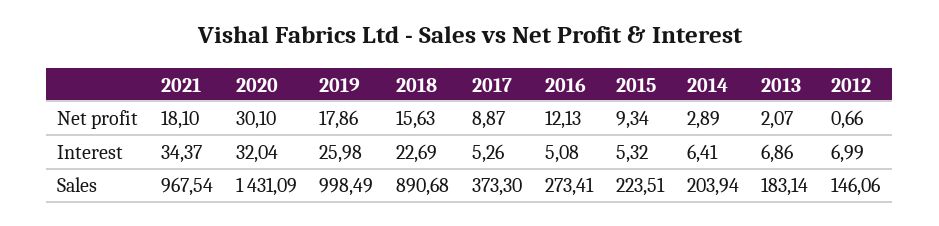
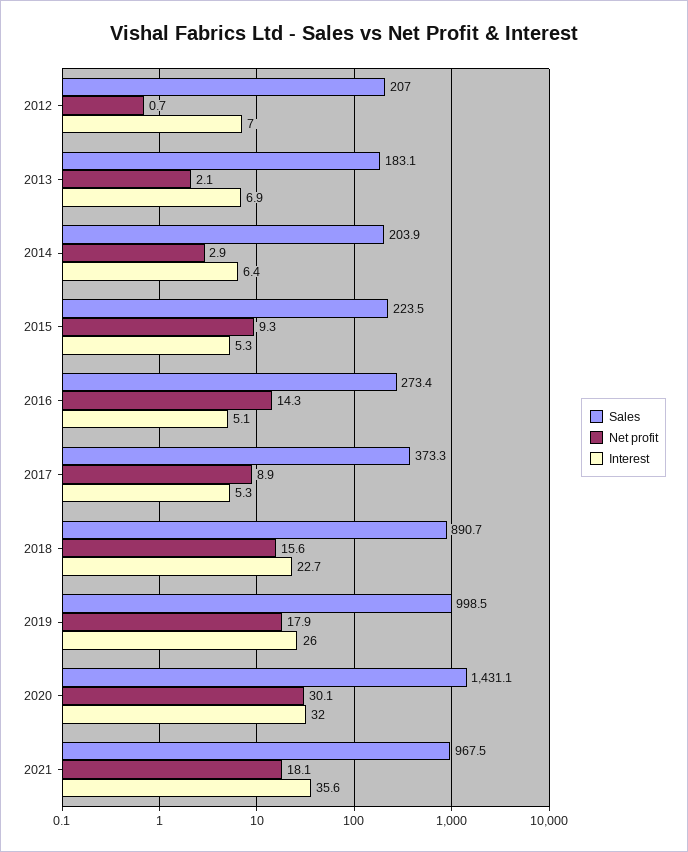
Net profit, 2016: 12.13 -> 14.3
Interest, 2021: 34.37 -> 35.6
Sales, 2012: 146.06 -> 207

